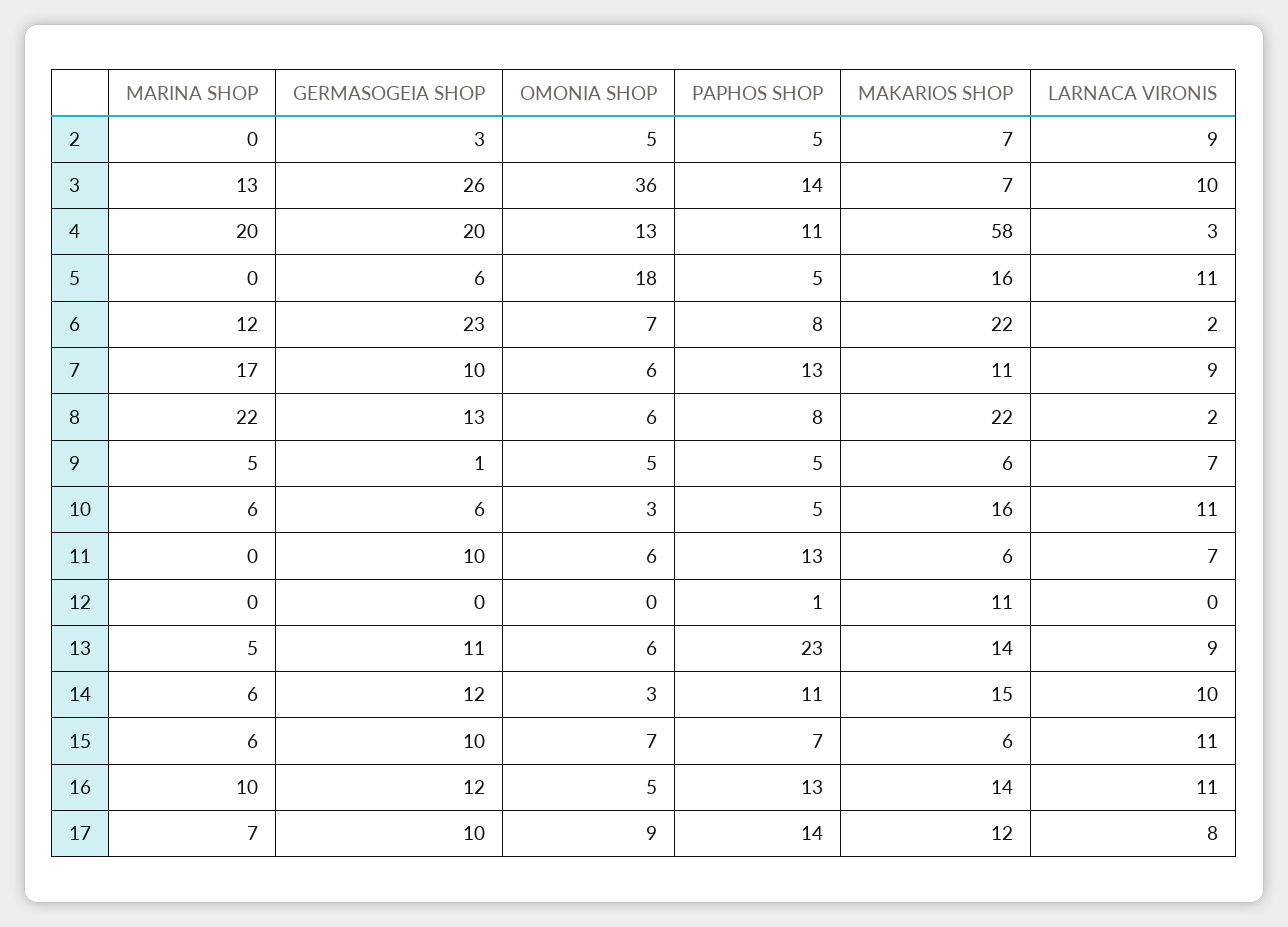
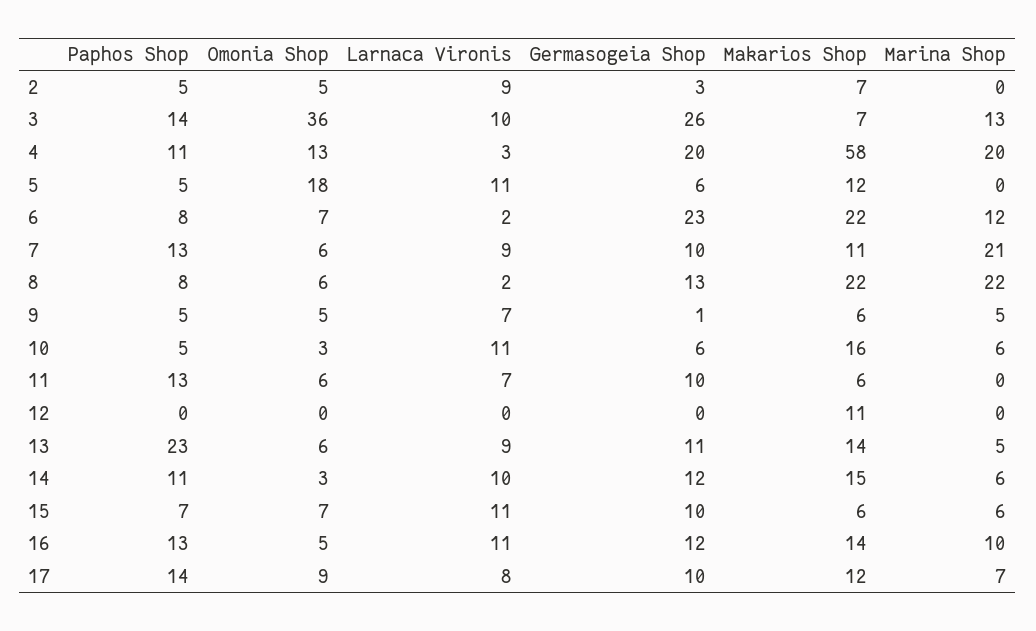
MAKARIOS SHOP, 5: 16 -> 12
MARINA SHOP, 7: 17 -> 21
PAPHOS SHOP, 12: 1 -> 0

